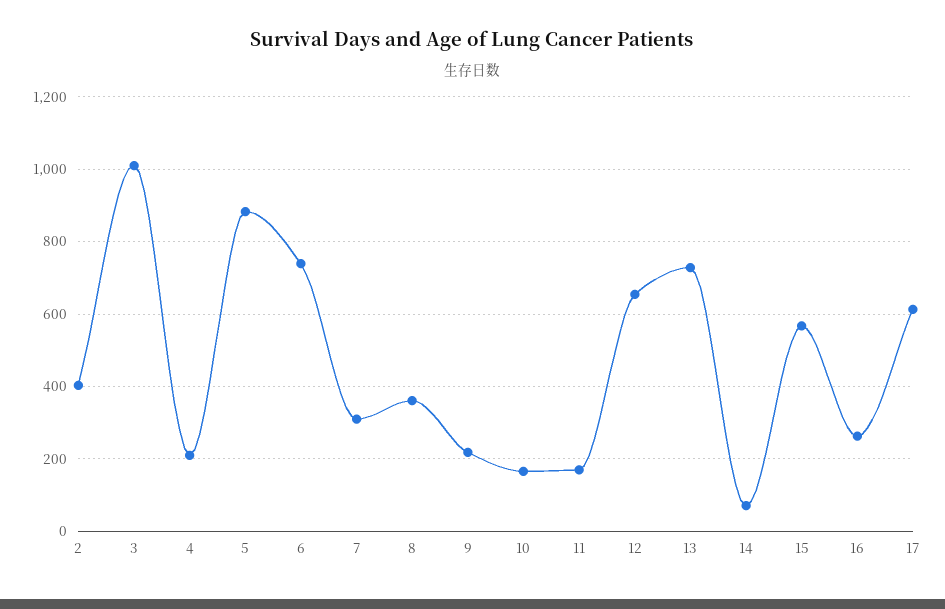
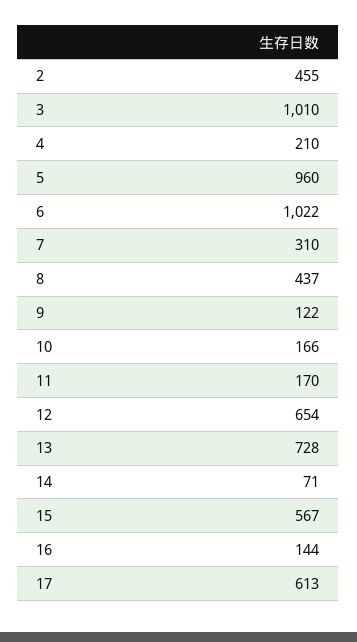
2: 400 -> 455
5: 880 -> 960
6: 740 -> 1022
8: 360 -> 437
9: 220 -> 122
16: 260 -> 144

